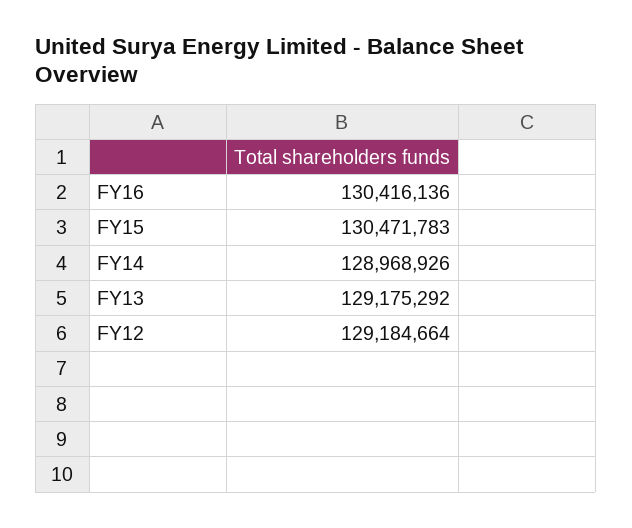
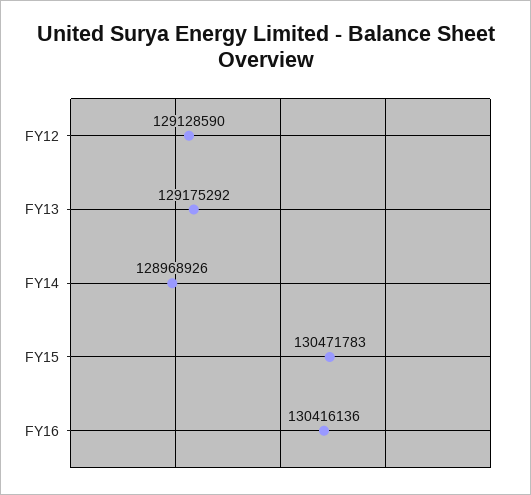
FY12: 129184664 -> 129128590

